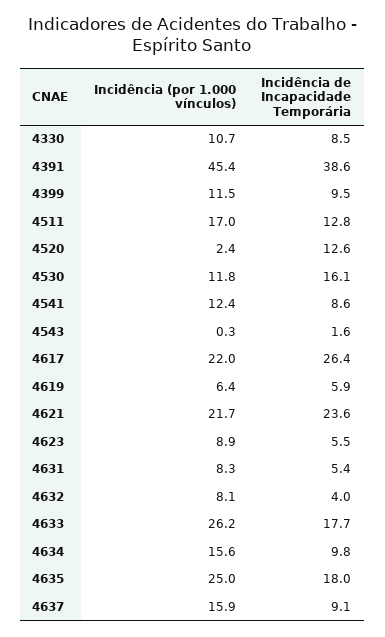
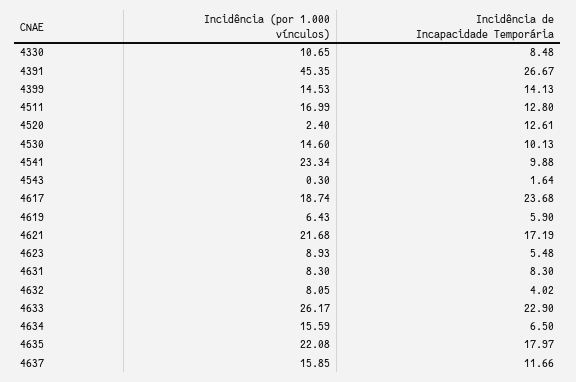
Incidência de Incapacidade Temporária, 4391: 38.6 -> 26.67
Incidência (por 1.000 vínculos), 4399: 11.5 -> 14.53
Incidência de Incapacidade Temporária, 4399: 9.5 -> 14.13
Incidência (por 1.000 vínculos), 4530: 11.8 -> 14.6
Incidência de Incapacidade Temporária, 4530: 16.1 -> 10.13
Incidência (por 1.000 vínculos), 4541: 12.4 -> 23.34
Incidência de Incapacidade Temporária, 4541: 8.6 -> 9.88
Incidência (por 1.000 vínculos), 4617: 22 -> 18.74
Incidência de Incapacidade Temporária, 4617: 26.4 -> 23.68
Incidência de Incapacidade Temporária, 4621: 23.6 -> 17.19
Incidência de Incapacidade Temporária, 4631: 5.4 -> 8.3
Incidência de Incapacidade Temporária, 4633: 17.7 -> 22.9
Incidência de Incapacidade Temporária, 4634: 9.8 -> 6.5
Incidência (por 1.000 vínculos), 4635: 25 -> 22.08
Incidência de Incapacidade Temporária, 4637: 9.1 -> 11.66

